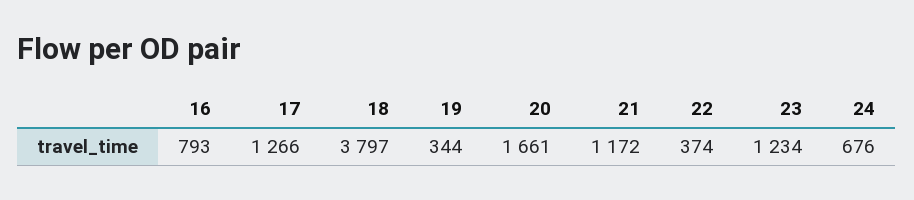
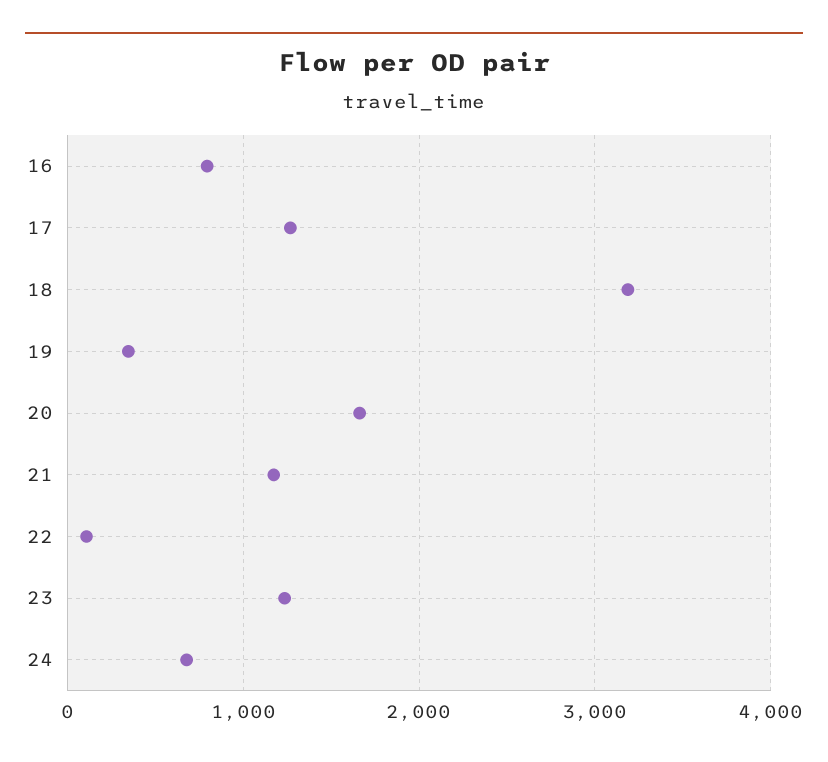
18: 3797 -> 3200
22: 374 -> 100

